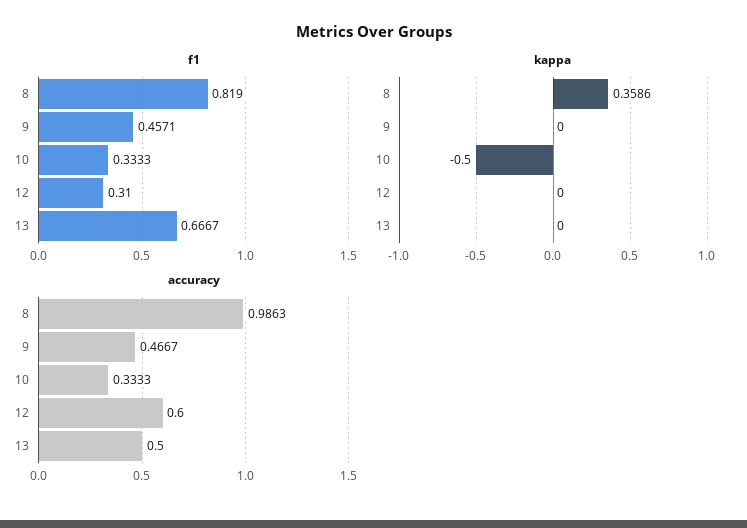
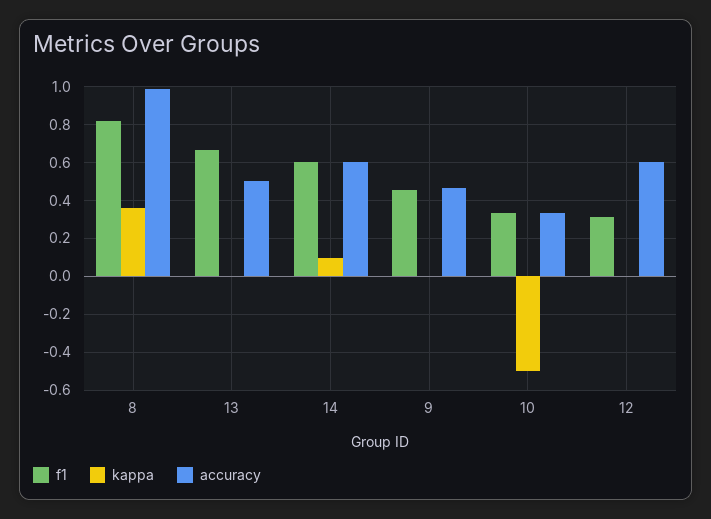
f1, 14: none -> 0.6
kappa, 14: none -> 0.1
accuracy, 14: none -> 0.6

